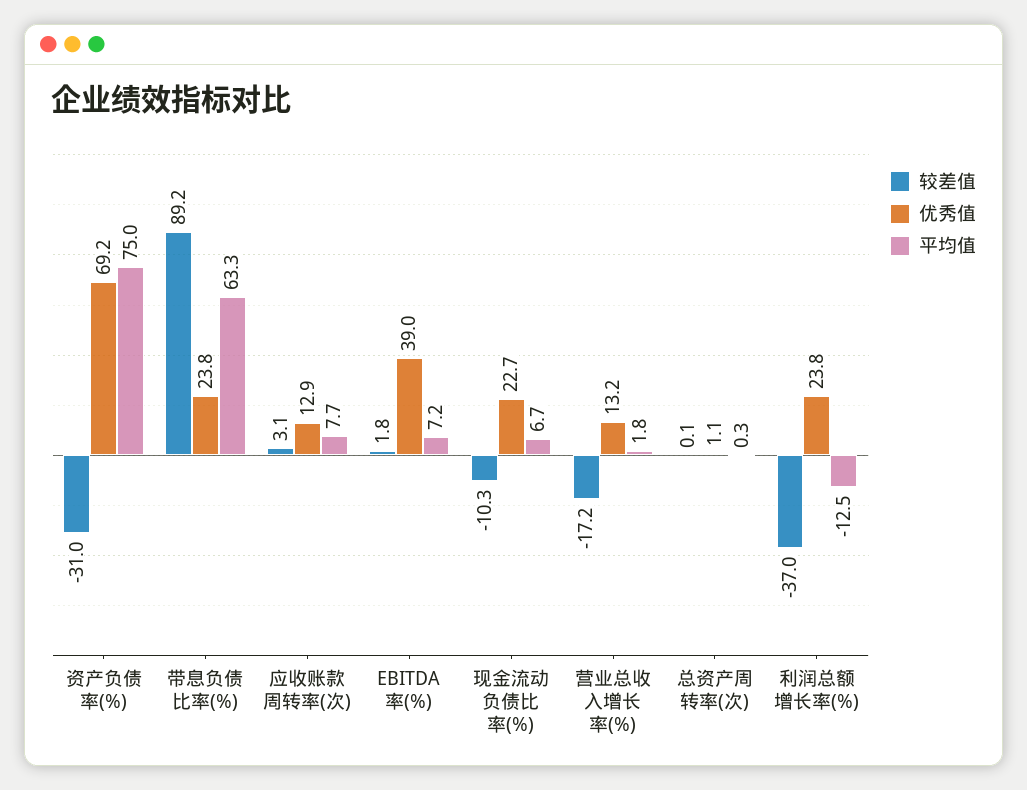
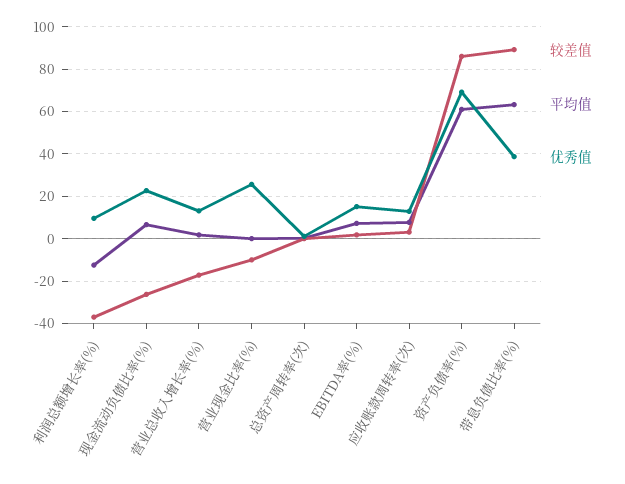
较差值, 资产负债率(%): -31 -> 85
平均值, 资产负债率(%): 75 -> 60
优秀值, 带息负债比率(%): 23.8 -> 40
优秀值, EBITDA率(%): 39 -> 15
较差值, 现金流动负债比率(%): -10.3 -> -25
优秀值, 利润总额增长率(%): 23.8 -> 10
较差值, 营业现金比率(%): none -> -10
平均值, 营业现金比率(%): none -> 0
优秀值, 营业现金比率(%): none -> 25

